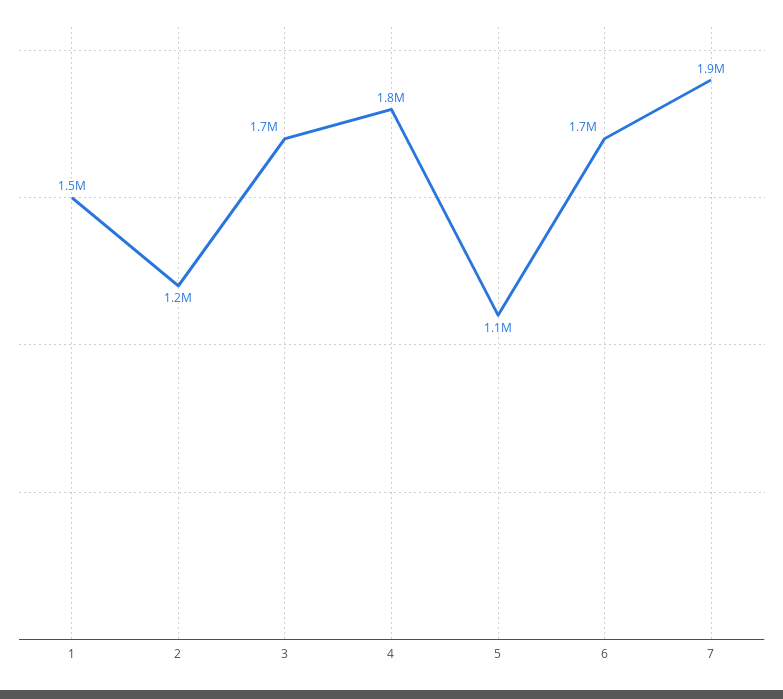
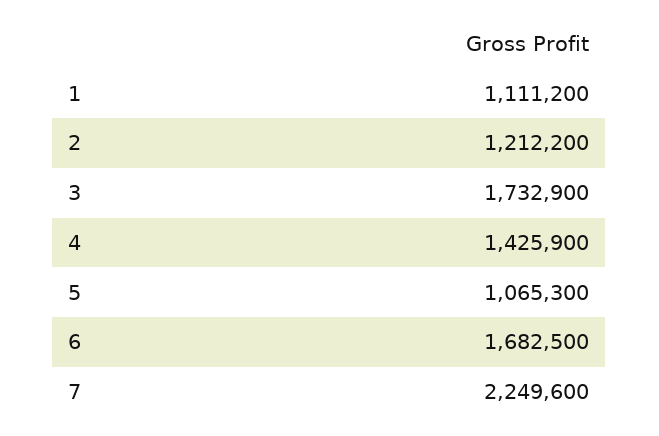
1: 1500000 -> 1111200
4: 1800000 -> 1425900
7: 1900000 -> 2249600

